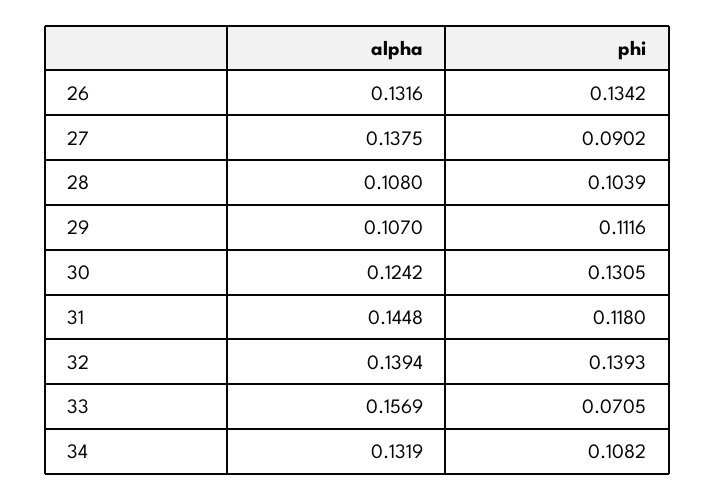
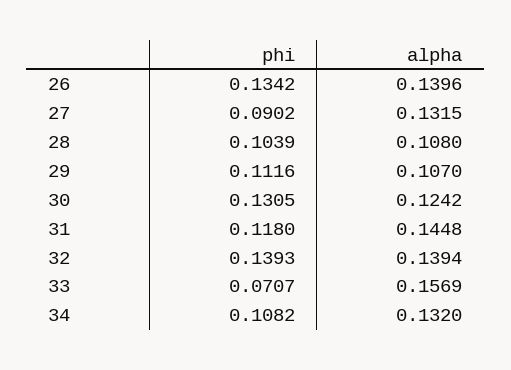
alpha, 26: 0.1316 -> 0.1396
alpha, 27: 0.1375 -> 0.1315
phi, 33: 0.0705 -> 0.0707
alpha, 34: 0.1319 -> 0.132

